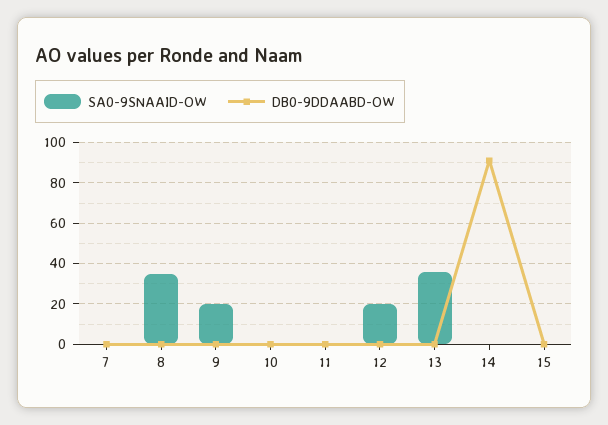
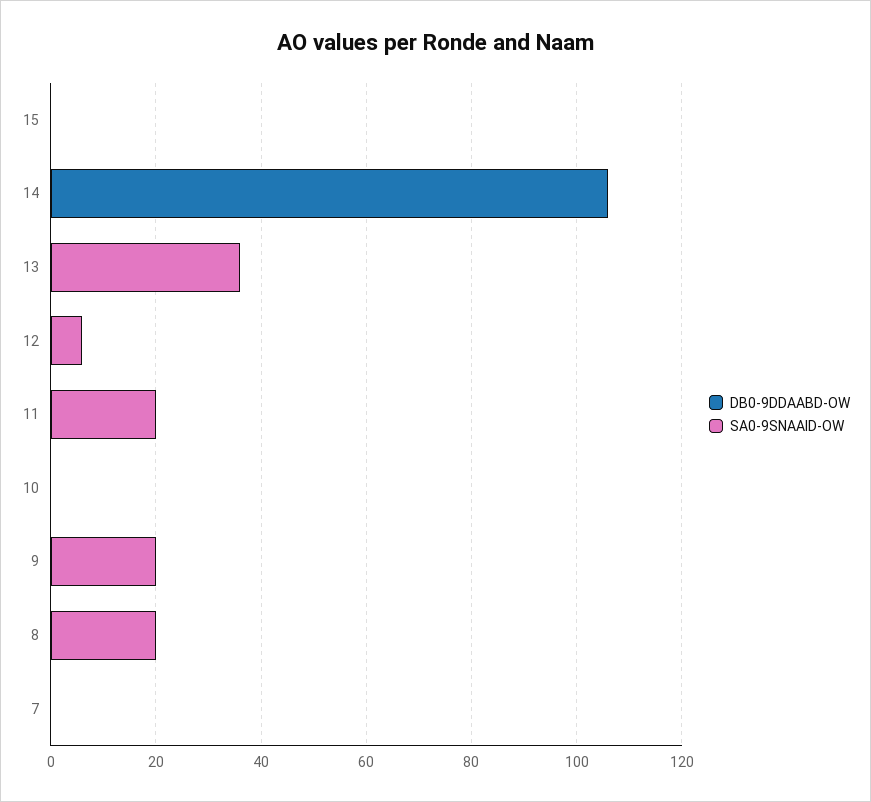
SA0-9SNAAID-OW, 8: 35 -> 20
SA0-9SNAAID-OW, 11: 0 -> 20
SA0-9SNAAID-OW, 12: 20 -> 5
DB0-9DDAABD-OW, 14: 90 -> 105

